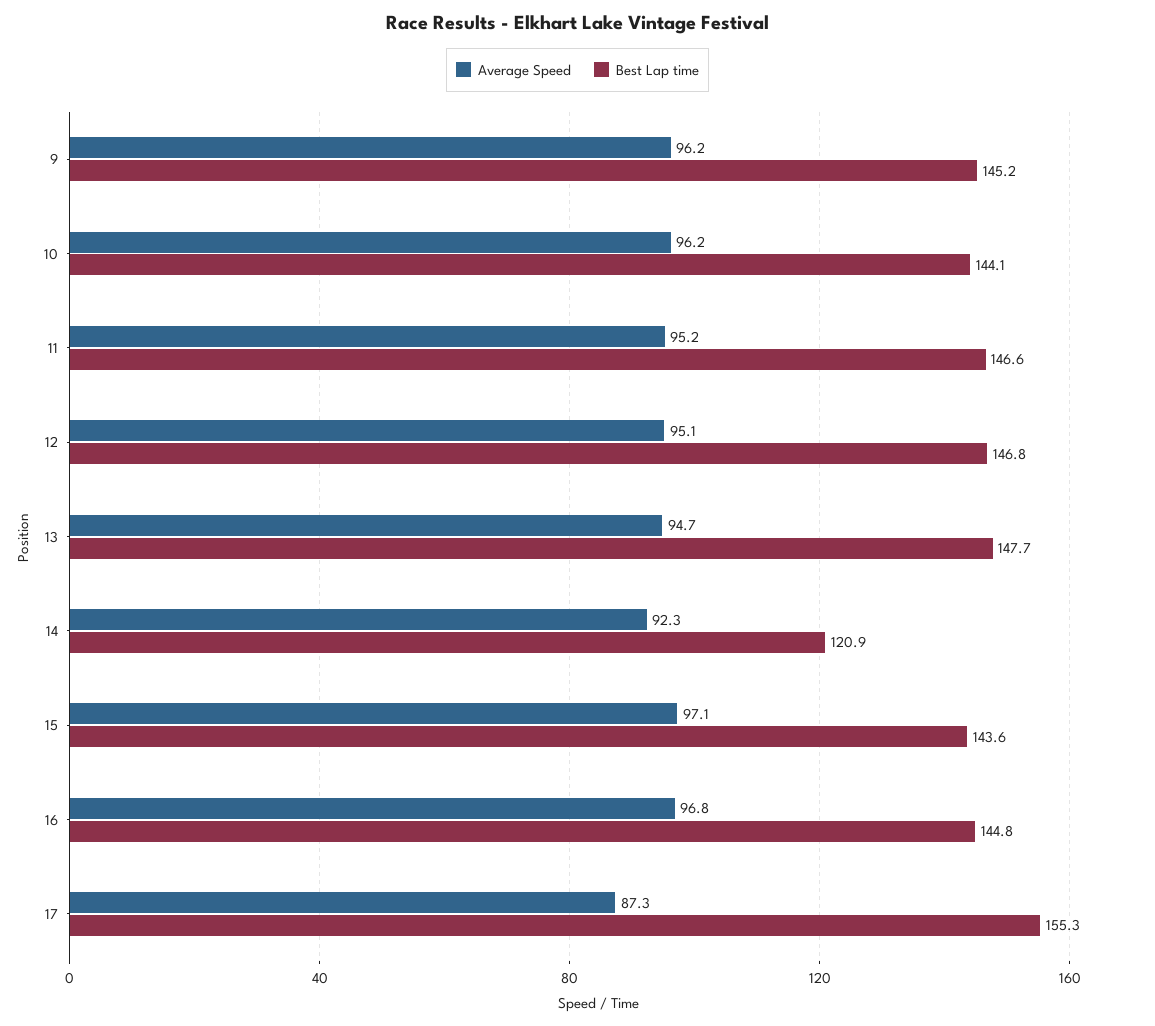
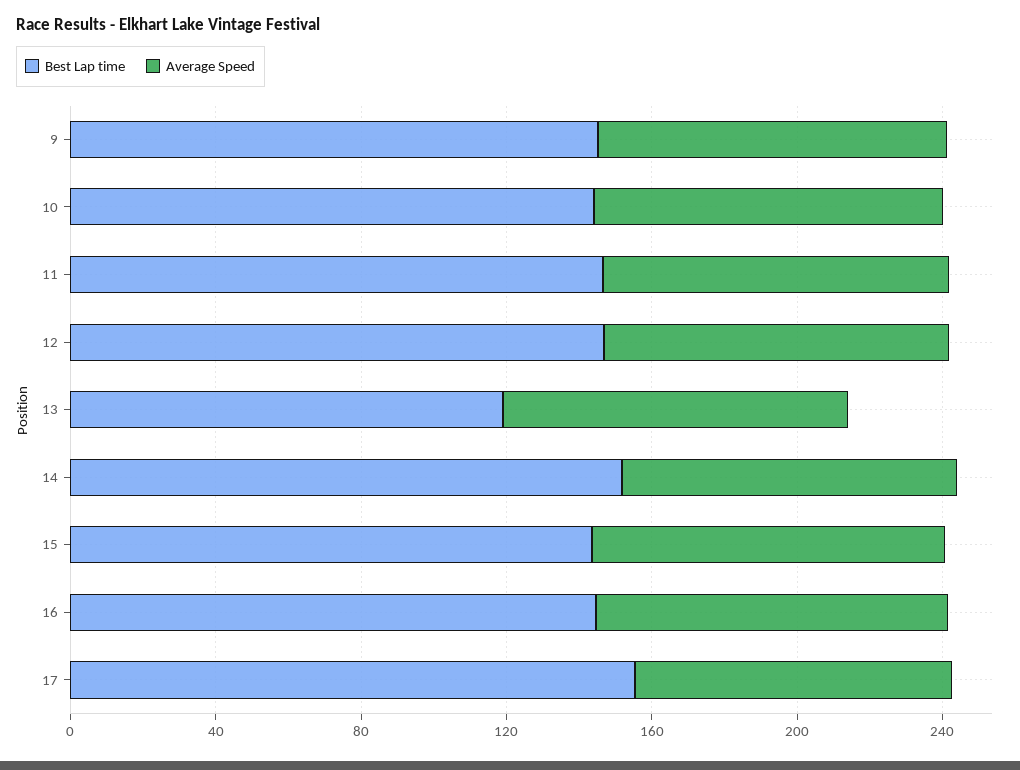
Best Lap time, 13: 147.7 -> 120
Best Lap time, 14: 120.9 -> 150

